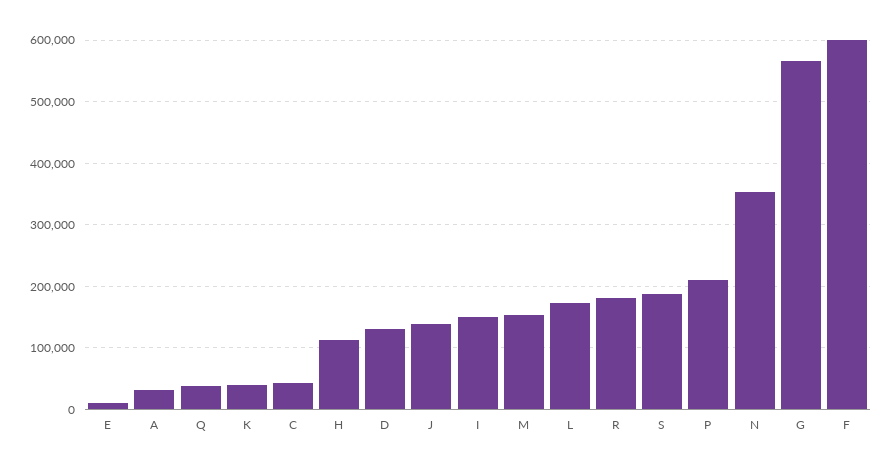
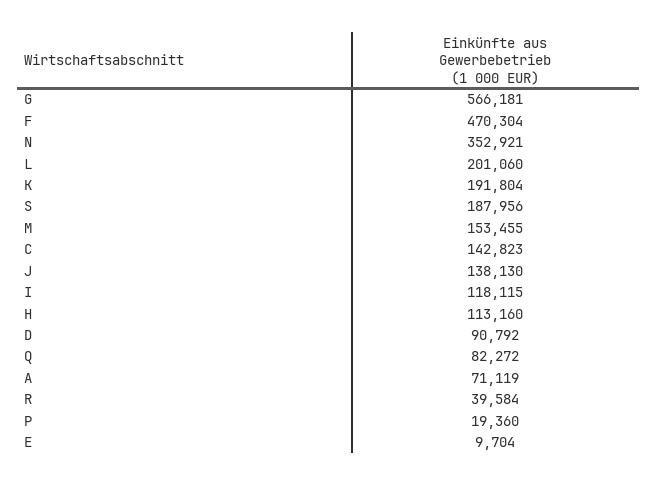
A: 30000 -> 71119
Q: 40000 -> 82272
K: 40000 -> 191804
C: 40000 -> 142823
D: 130000 -> 90792
I: 150000 -> 118115
L: 170000 -> 201060
R: 180000 -> 39584
P: 210000 -> 19360
F: 600000 -> 470304

